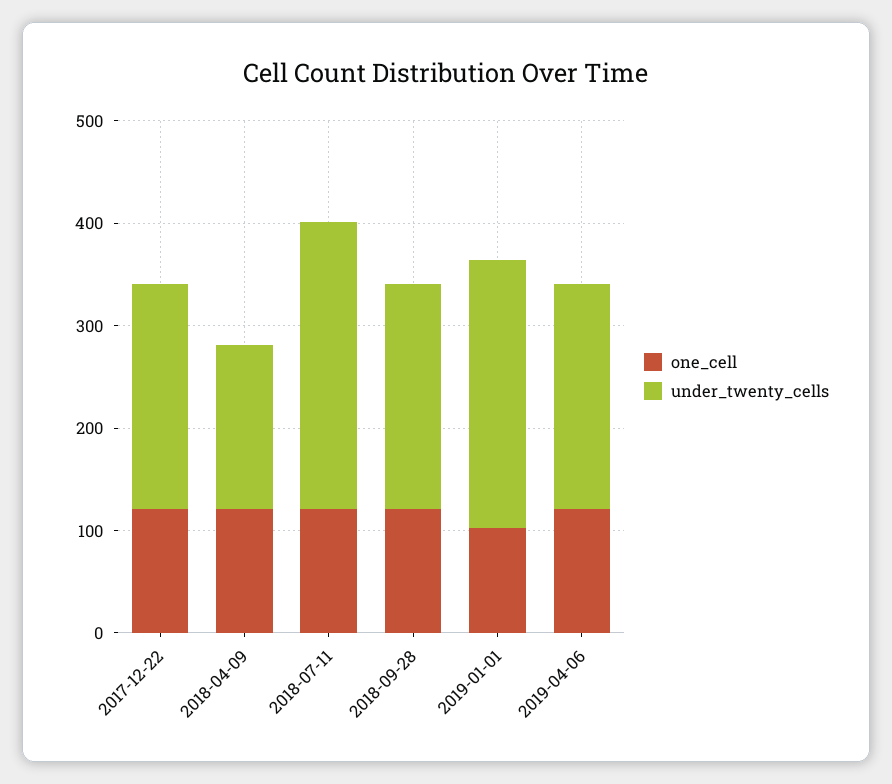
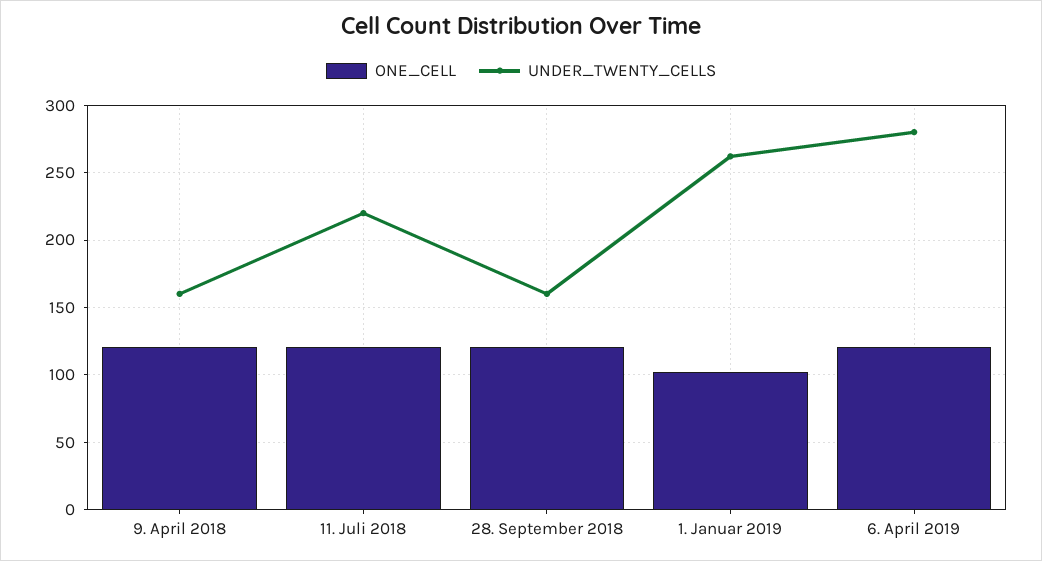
one_cell, 2017-12-22: 120 -> none
under_twenty_cells, 2017-12-22: 220 -> none
under_twenty_cells, 2018-07-11: 280 -> 220
under_twenty_cells, 2018-09-28: 220 -> 160
under_twenty_cells, 2019-04-06: 220 -> 280

